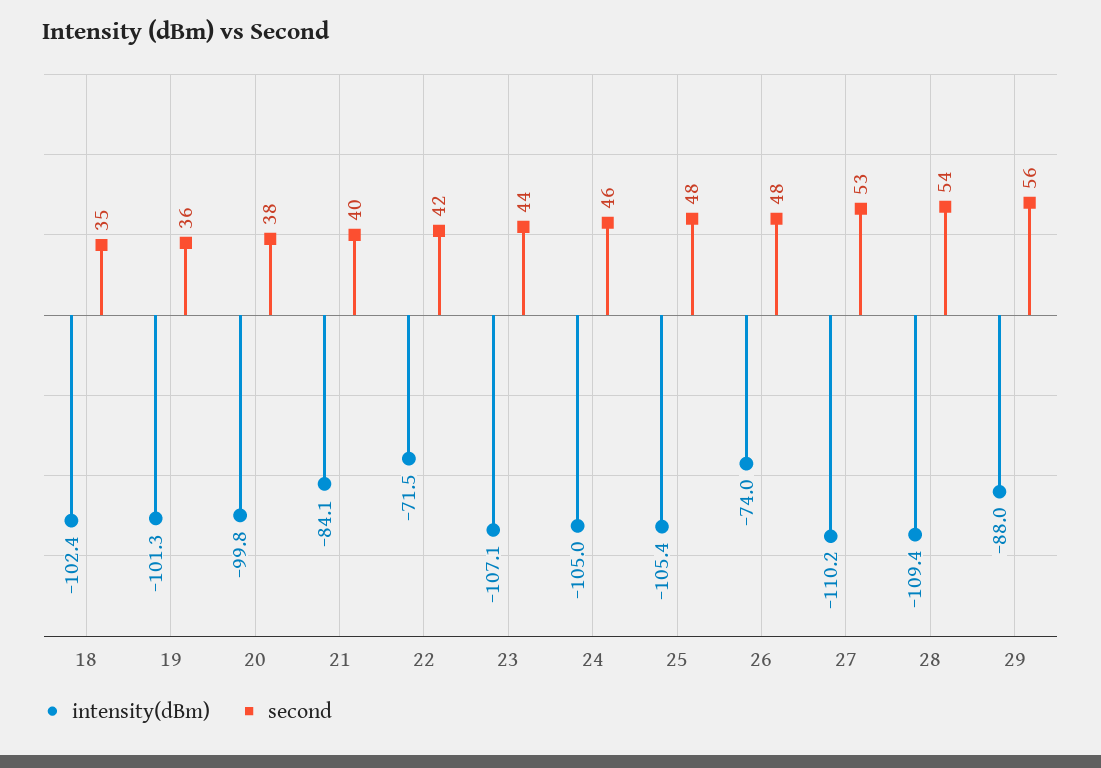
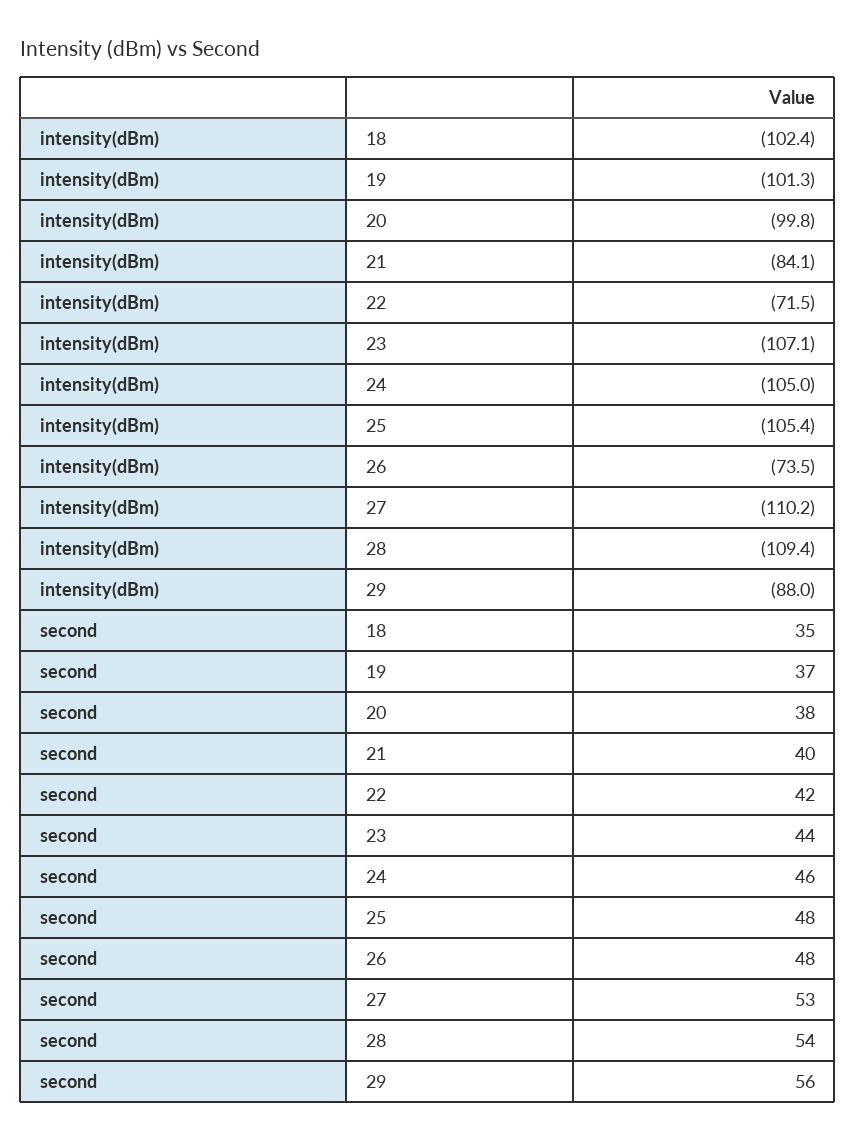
second, 19: 36 -> 37
intensity(dBm), 26: -74 -> -73.5

